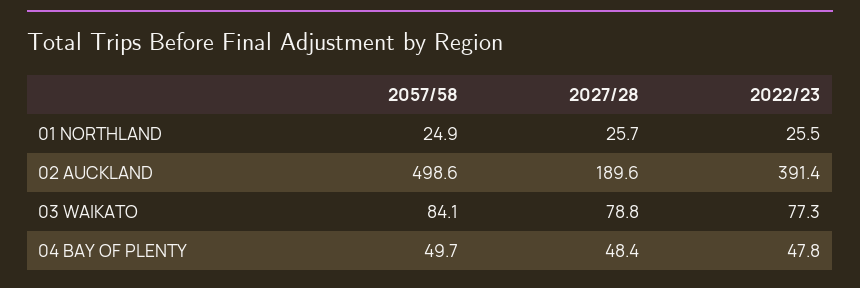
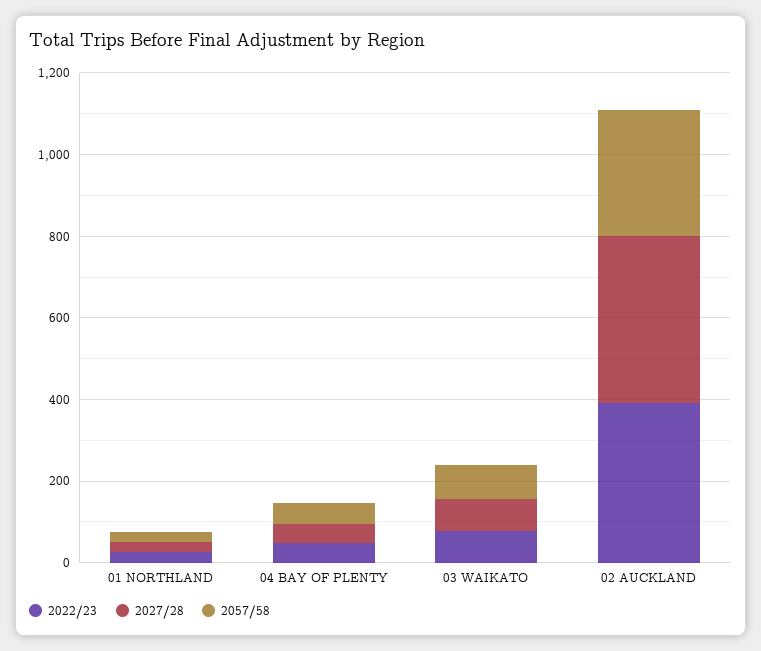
2057/58, 02 AUCKLAND: 498.6 -> 300
2027/28, 02 AUCKLAND: 189.6 -> 400

